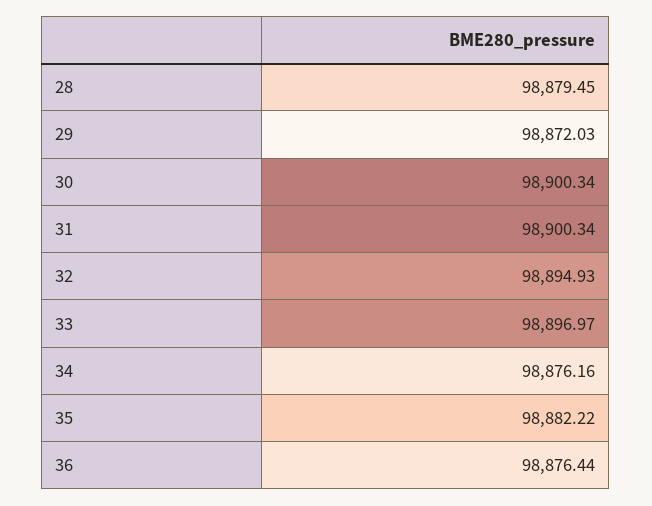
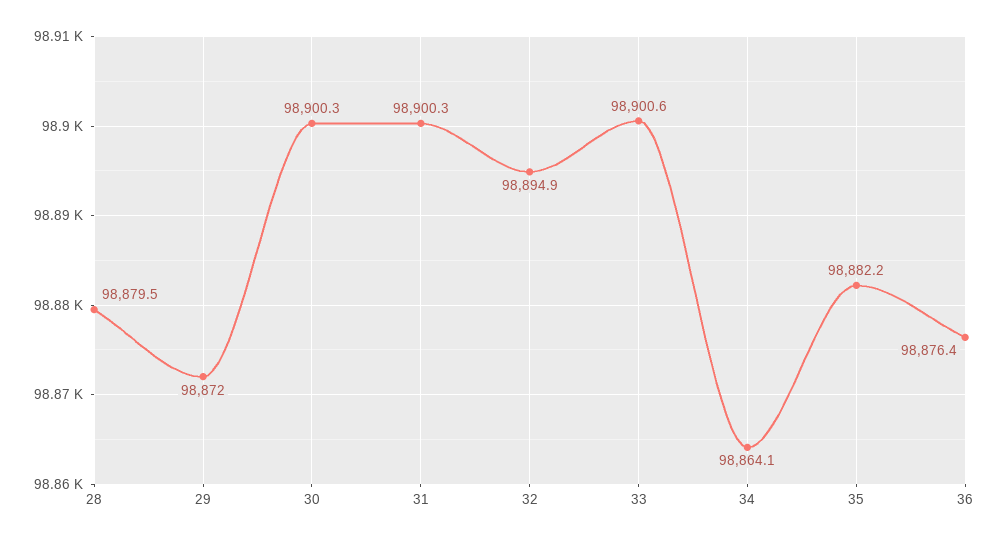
33: 98896.97 -> 98900.6
34: 98876.16 -> 98864.1

